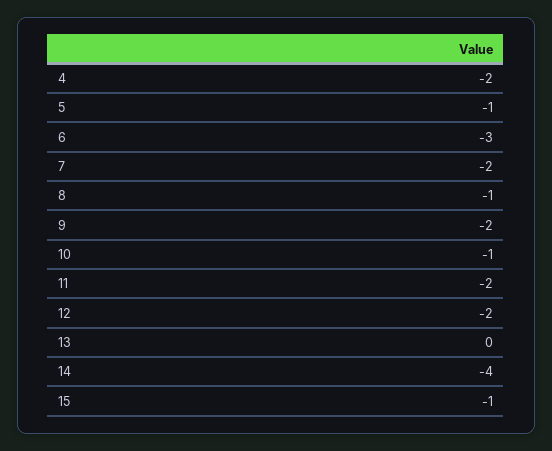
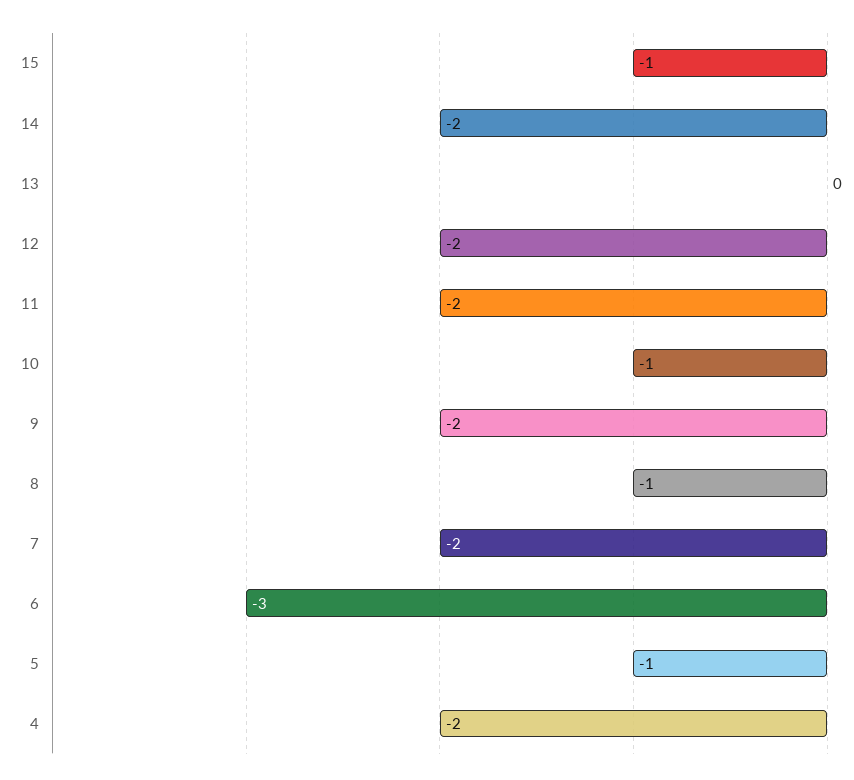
14: -4 -> -2

